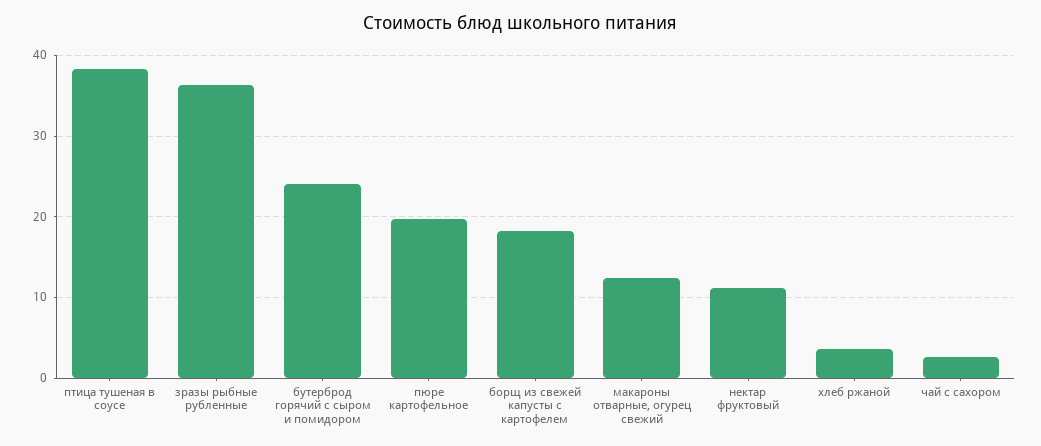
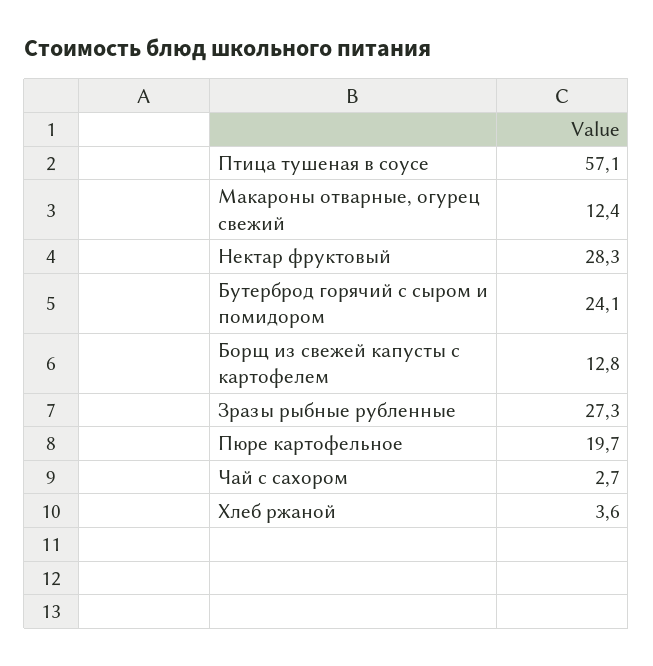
птица тушеная в соусе: 38 -> 57.1
зразы рыбные рубленные: 36 -> 27.3
борщ из свежей капусты с картофелем: 18 -> 12.8
нектар фруктовый: 11 -> 28.3

